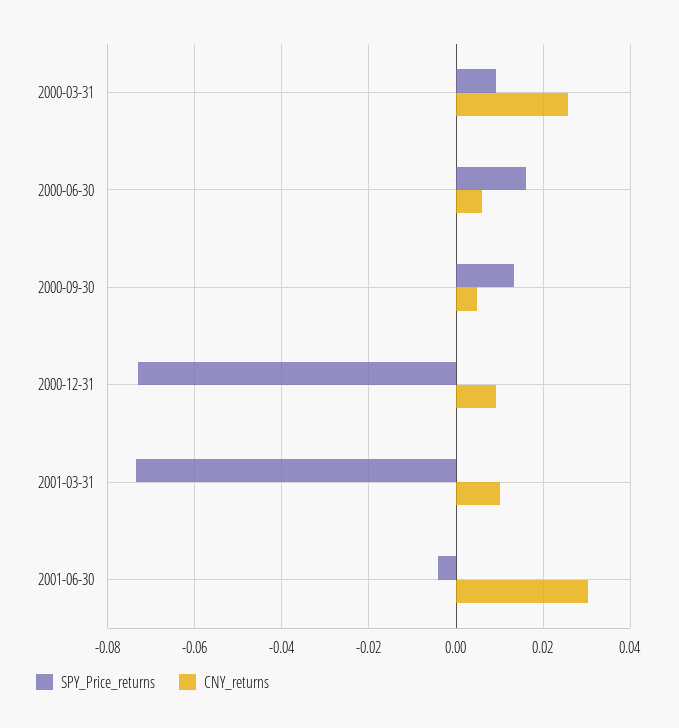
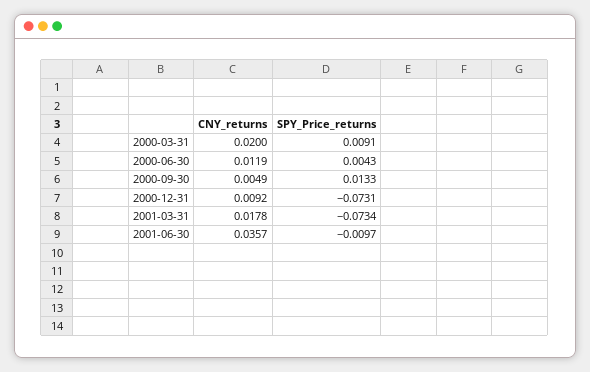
CNY_returns, 2000-03-31: 0.026 -> 0.02
SPY_Price_returns, 2000-06-30: 0.016 -> 0.0043
CNY_returns, 2000-06-30: 0.006 -> 0.0119
CNY_returns, 2001-03-31: 0.01 -> 0.0178
SPY_Price_returns, 2001-06-30: -0.004 -> -0.0097
CNY_returns, 2001-06-30: 0.03 -> 0.0357

